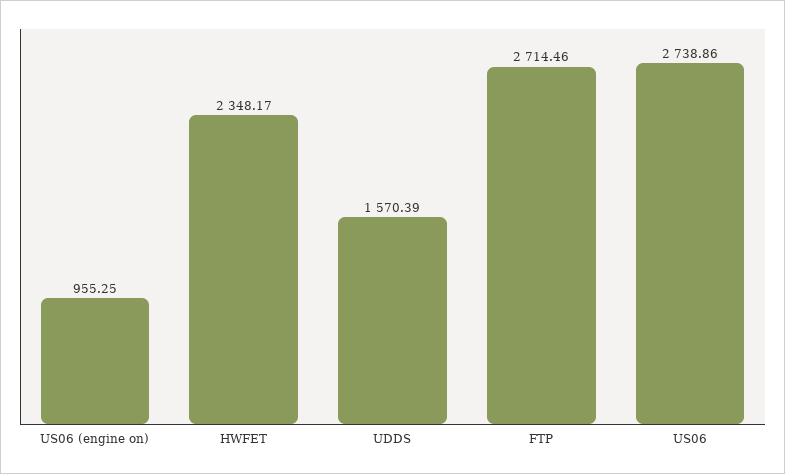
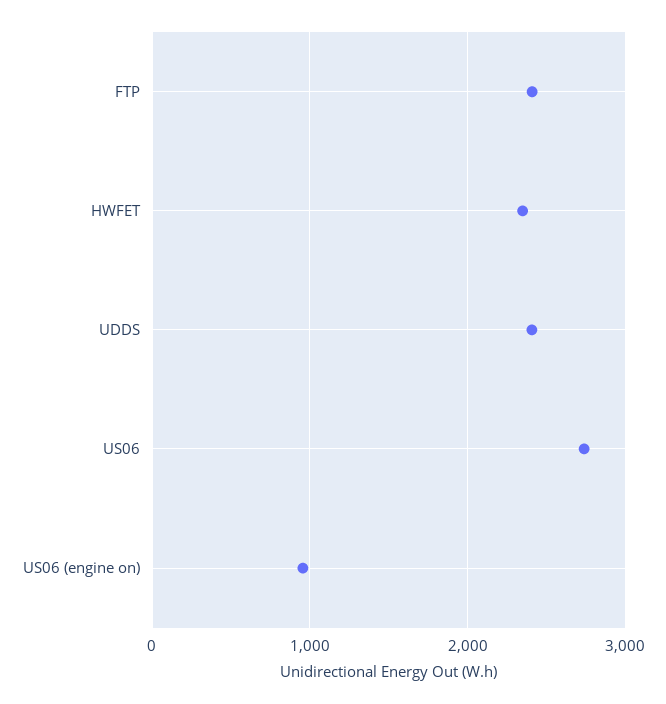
UDDS: 1570.39 -> 2400
FTP: 2714.46 -> 2400

